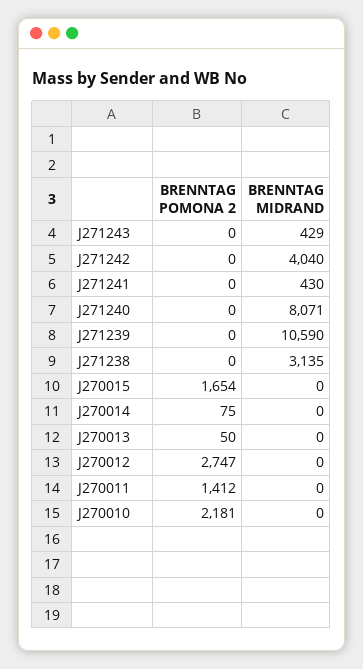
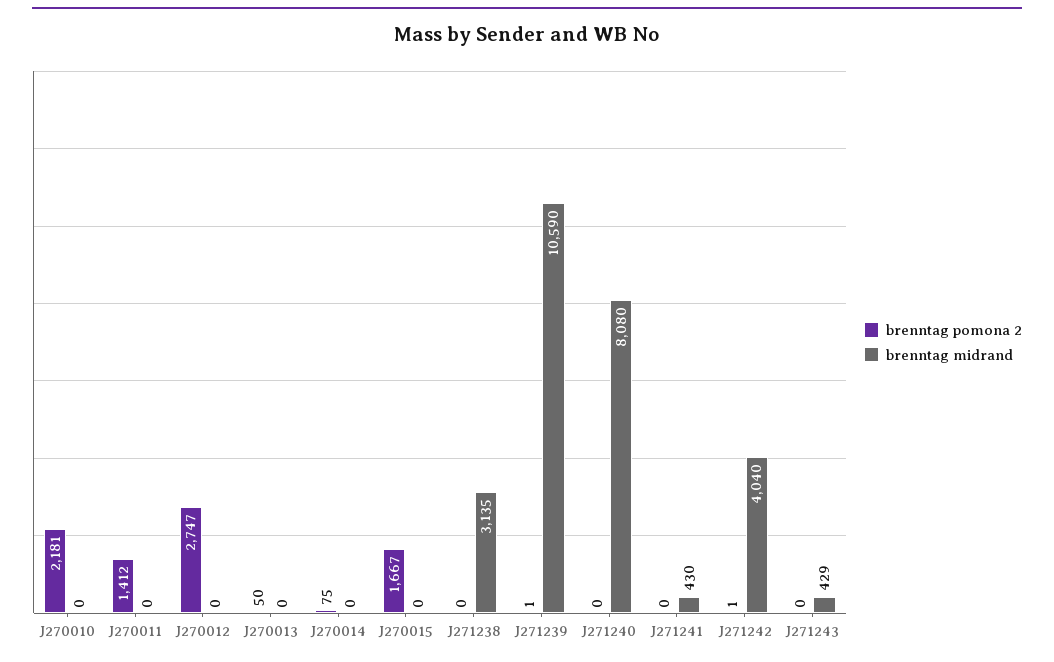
BRENNTAG POMONA 2, J271242: 0 -> 1
BRENNTAG MIDRAND, J271240: 8071 -> 8080
BRENNTAG POMONA 2, J271239: 0 -> 1
BRENNTAG POMONA 2, J270015: 1654 -> 1667

